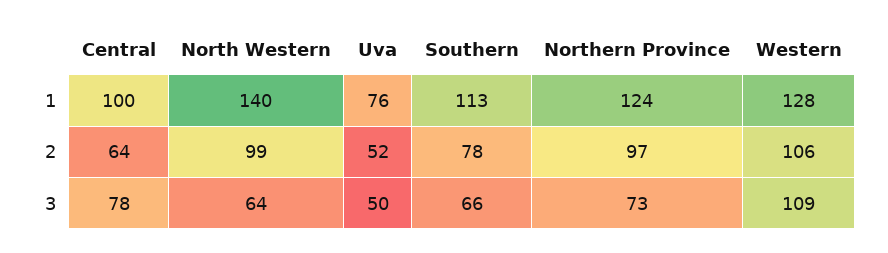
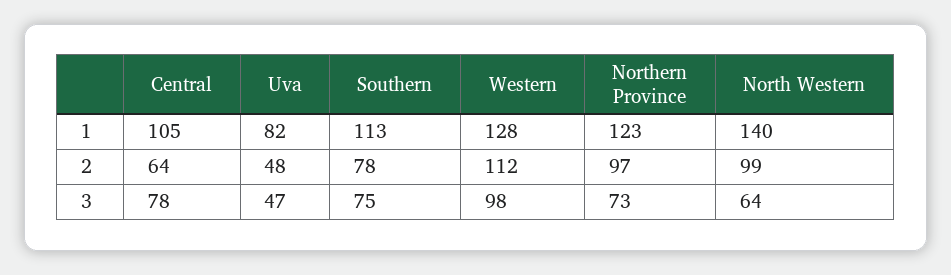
Central, 1: 100 -> 105
Uva, 1: 76 -> 82
Northern Province, 1: 124 -> 123
Uva, 2: 52 -> 48
Western, 2: 106 -> 112
Uva, 3: 50 -> 47
Southern, 3: 66 -> 75
Western, 3: 109 -> 98

